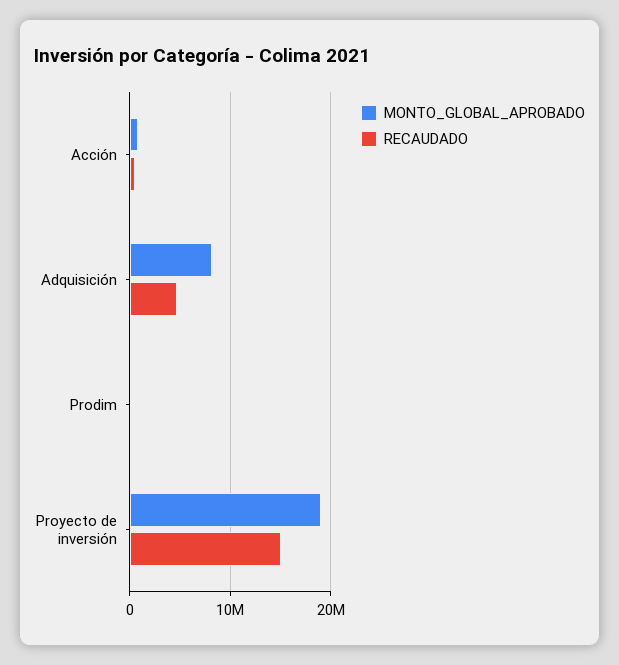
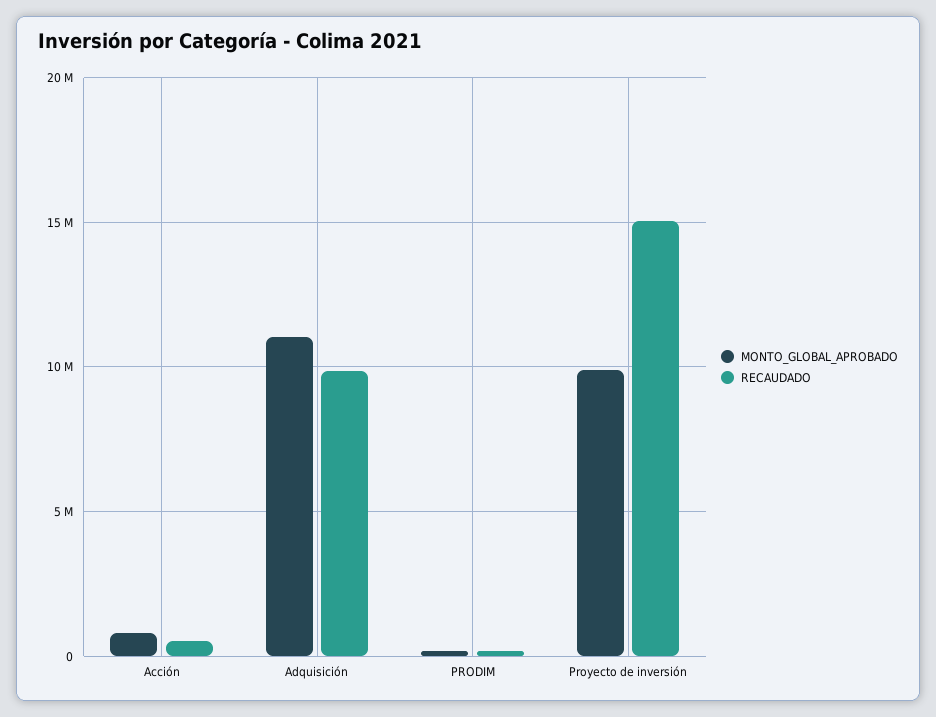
MONTO_GLOBAL_APROBADO, Adquisición: 8000000 -> 11000000
RECAUDADO, Adquisición: 5000000 -> 10000000
MONTO_GLOBAL_APROBADO, Proyecto de inversión: 19000000 -> 10000000

